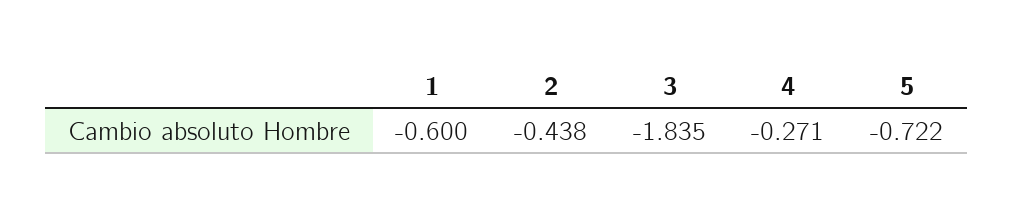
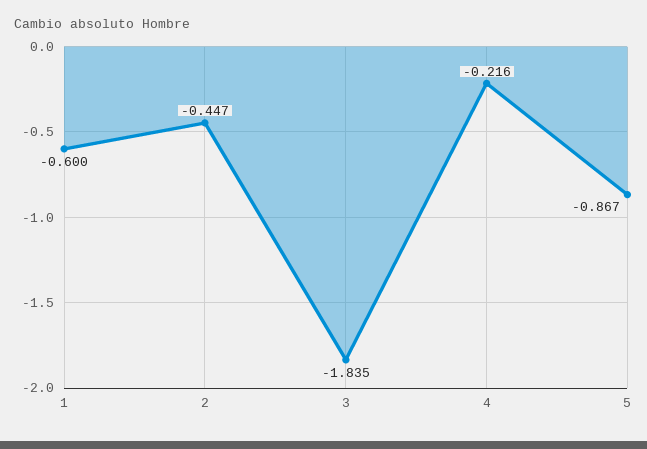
2: -0.438 -> -0.447
4: -0.271 -> -0.216
5: -0.722 -> -0.867

